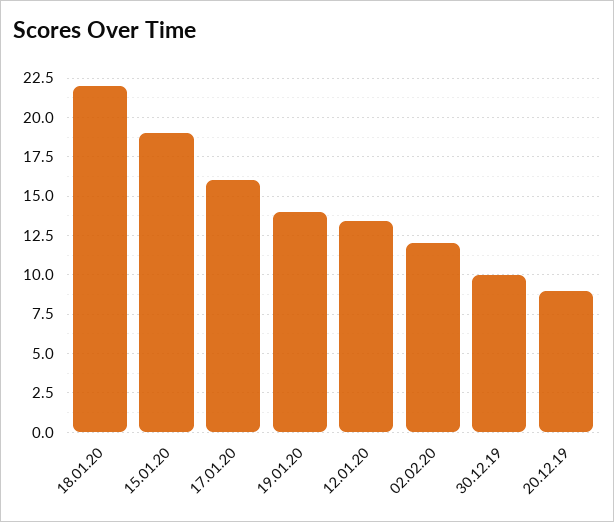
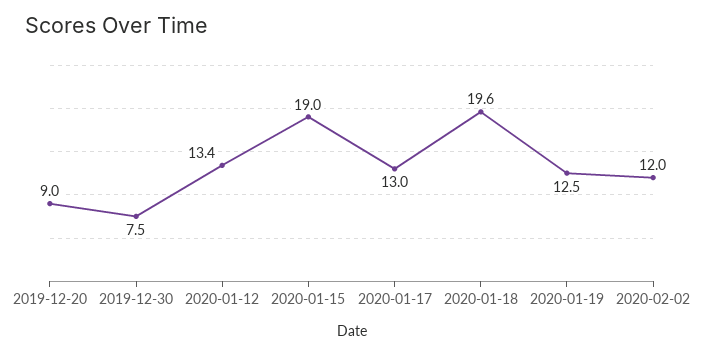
18.01.20: 22 -> 19.6
17.01.20: 16 -> 13
19.01.20: 14 -> 12.5
30.12.19: 10 -> 7.5

